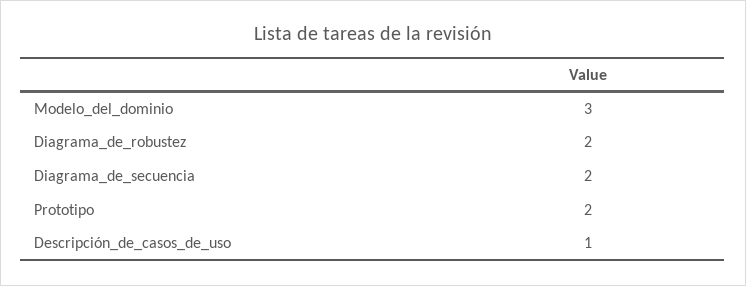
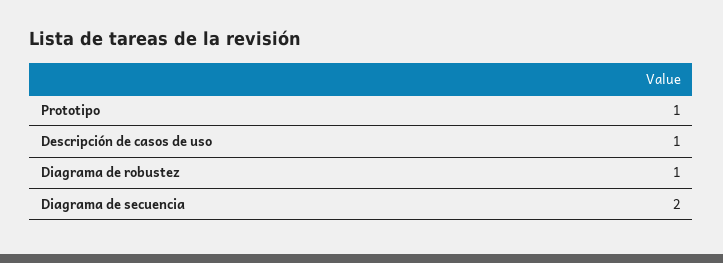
Modelo_del_dominio: 3 -> none
Diagrama_de_robustez: 2 -> 1
Prototipo: 2 -> 1

